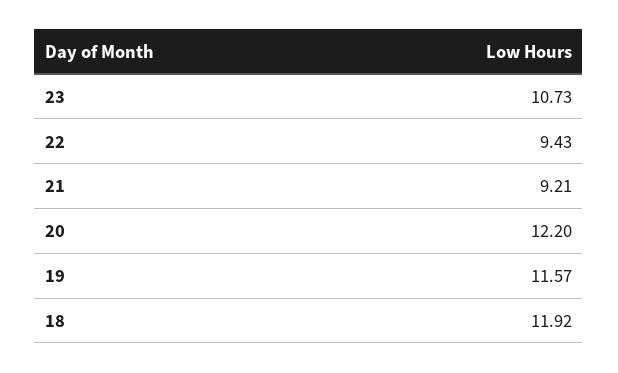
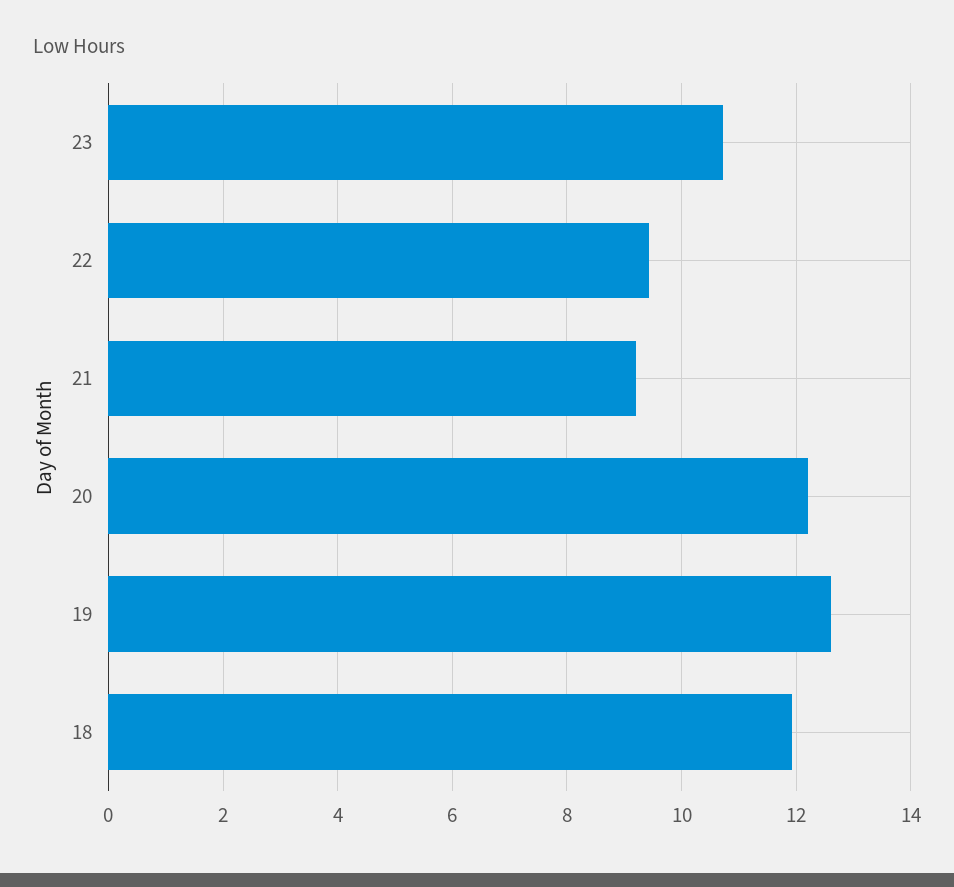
19: 11.57 -> 12.6

